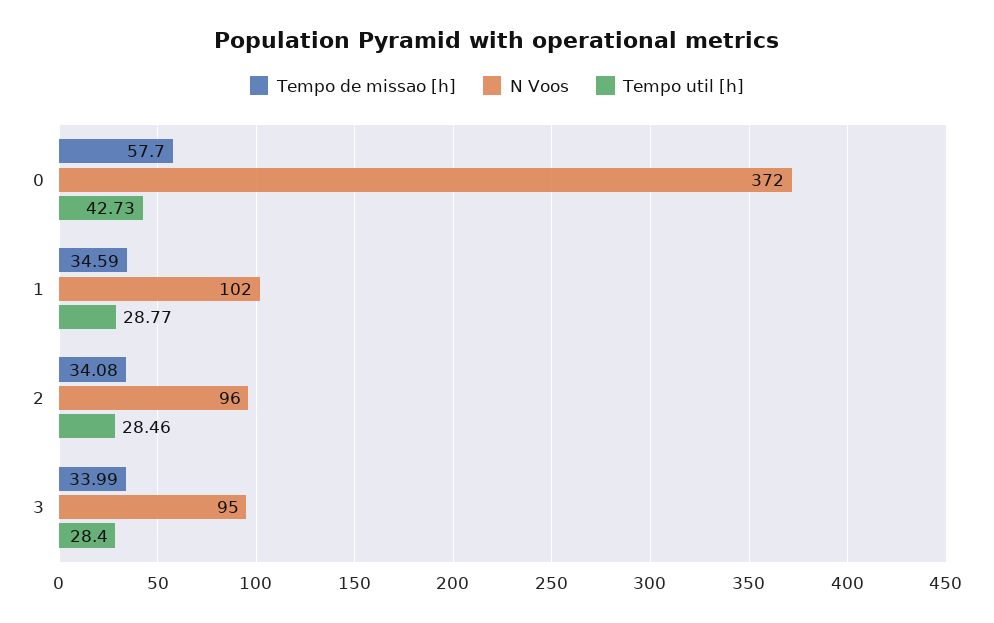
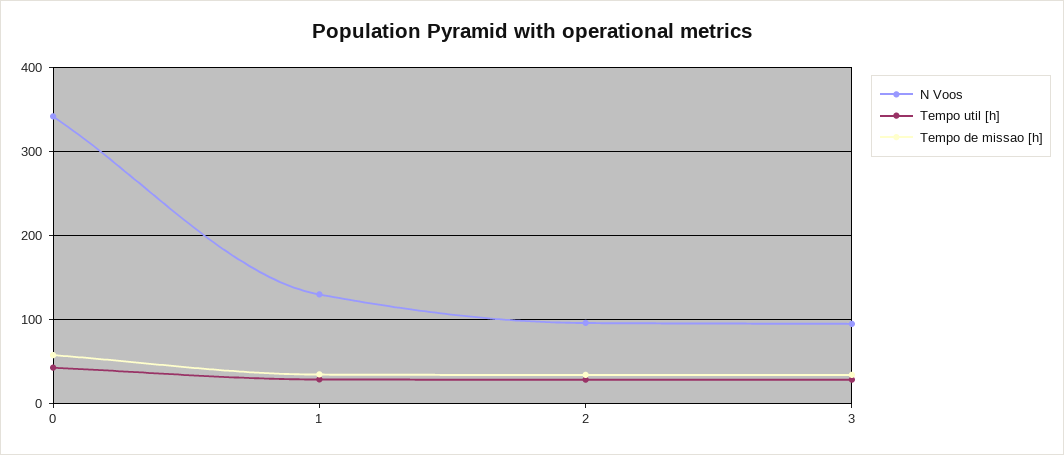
N Voos, 0: 372 -> 340
N Voos, 1: 102 -> 130

